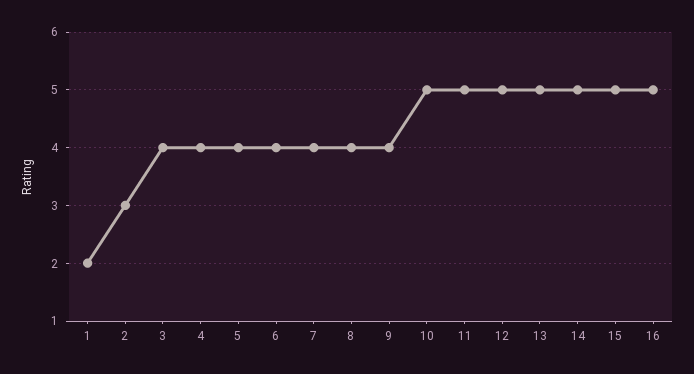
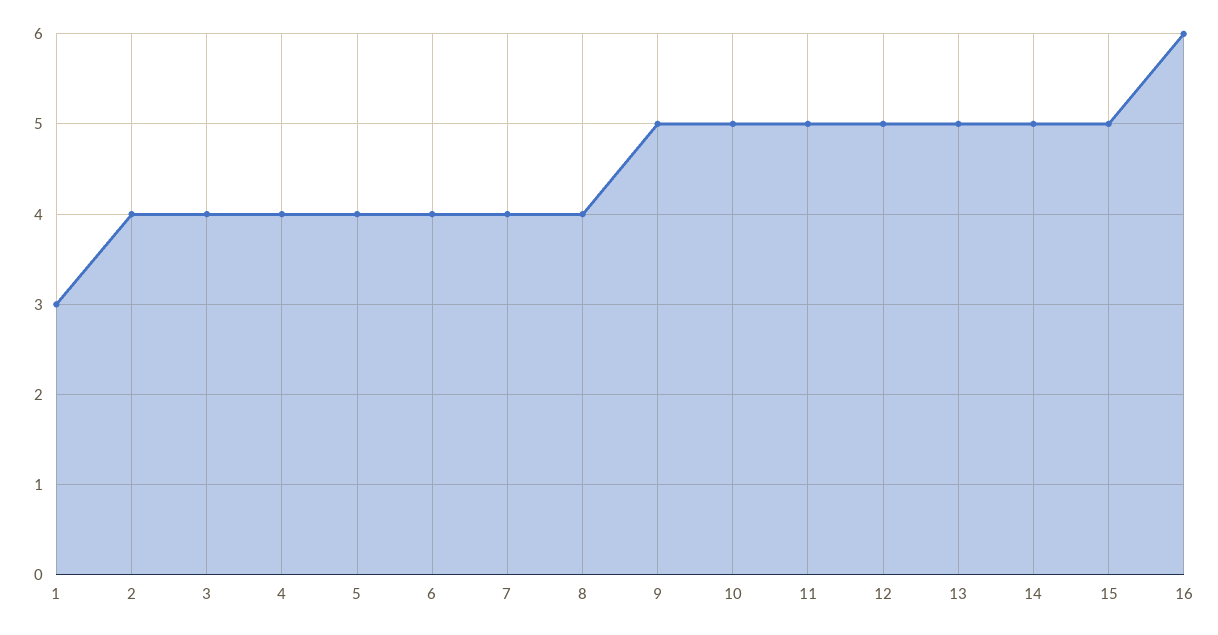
1: 2 -> 3
2: 3 -> 4
9: 4 -> 5
16: 5 -> 6

